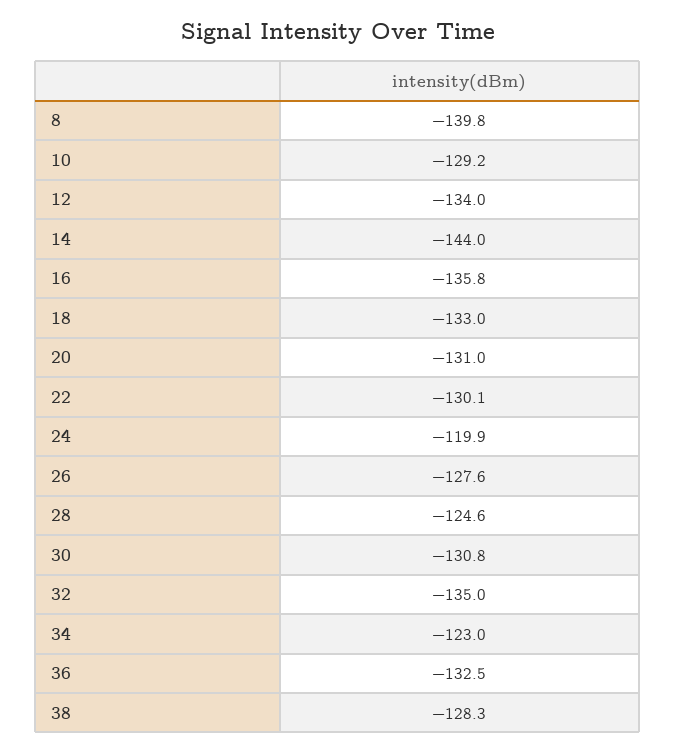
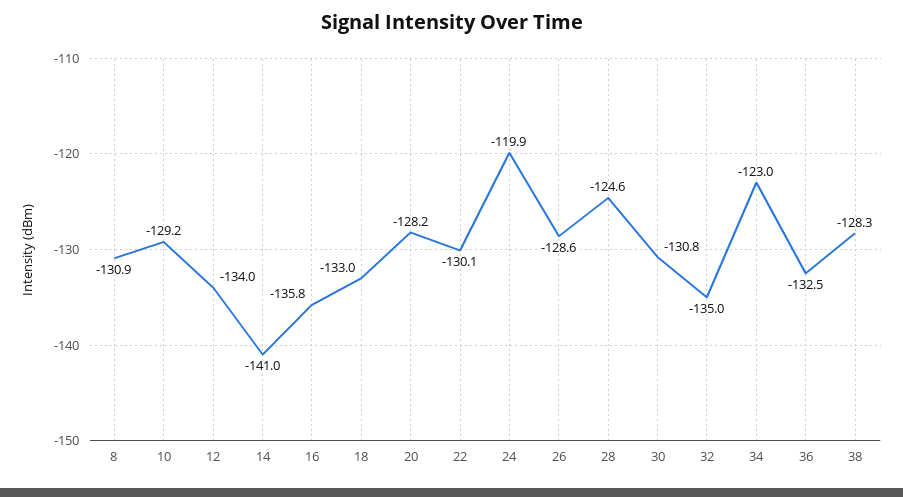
8: -139.8 -> -130.9
14: -144 -> -141
20: -131 -> -128.2
26: -127.6 -> -128.6

